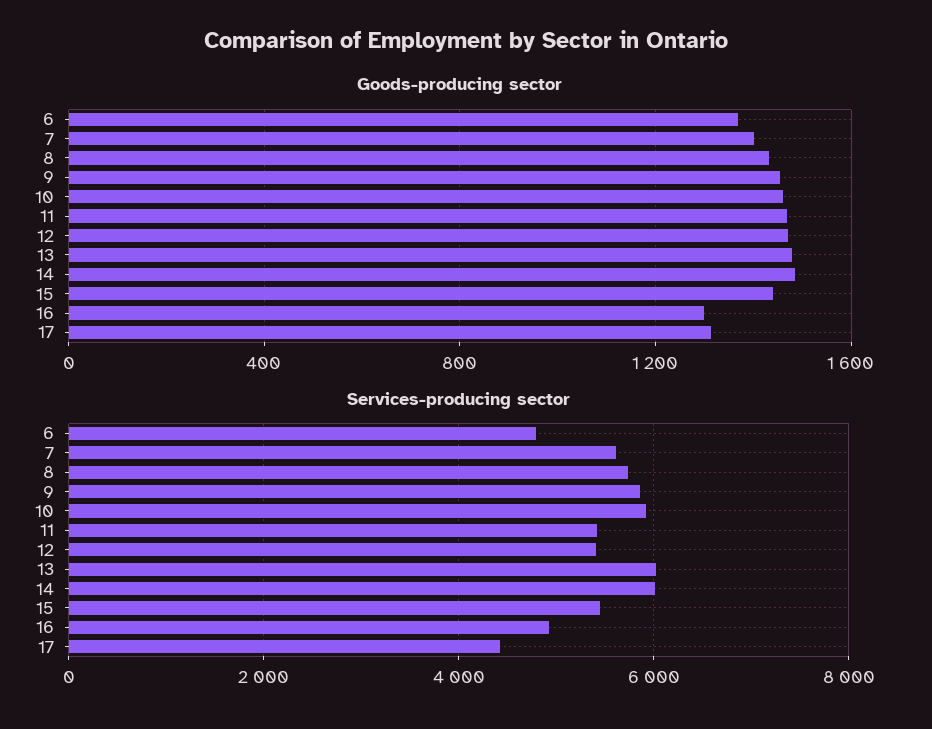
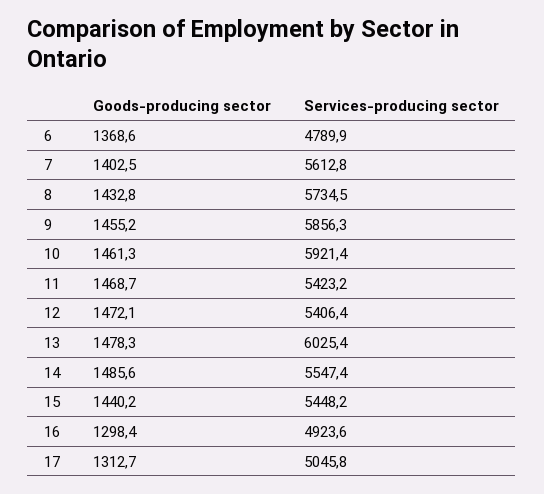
Services-producing sector, 14: 6000 -> 5547.4
Services-producing sector, 17: 4400 -> 5045.8

